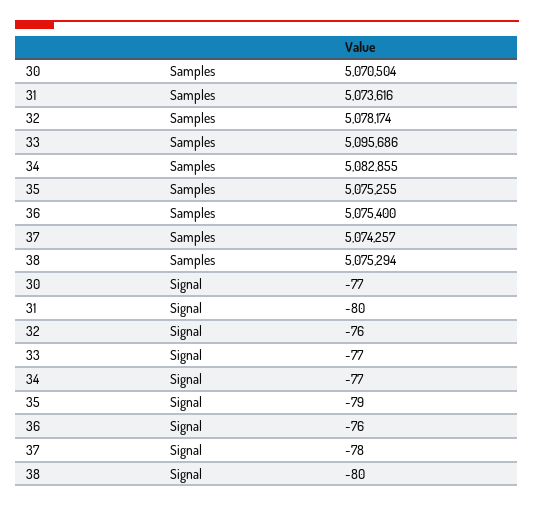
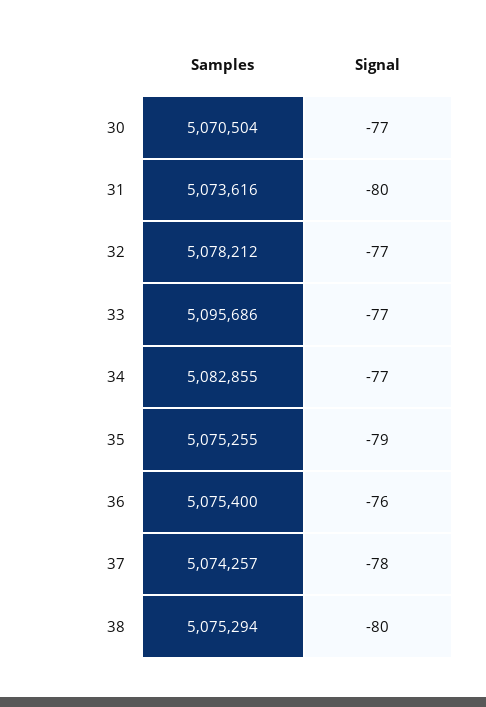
32, Samples: 5078174 -> 5078212
32, Signal: -76 -> -77

